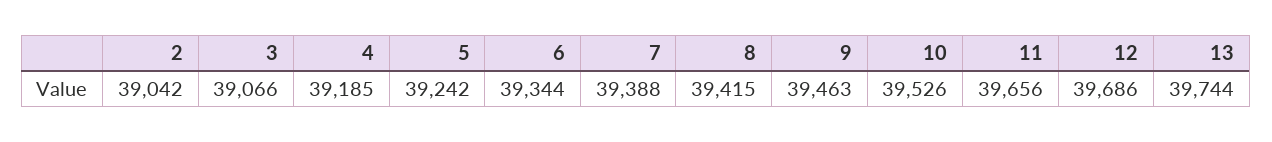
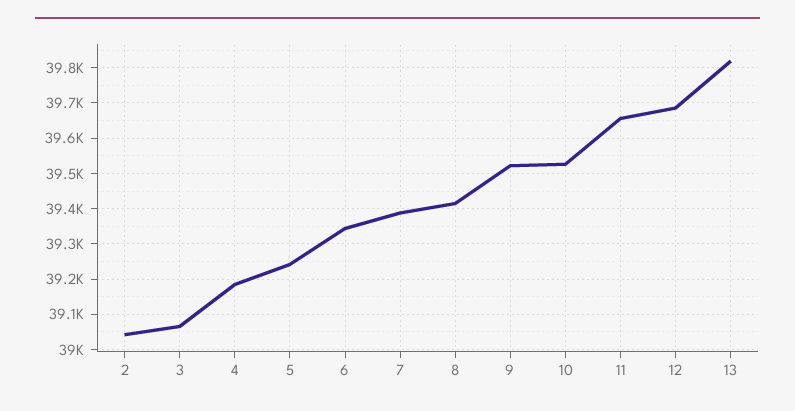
9: 39463 -> 39520
13: 39744 -> 39820

